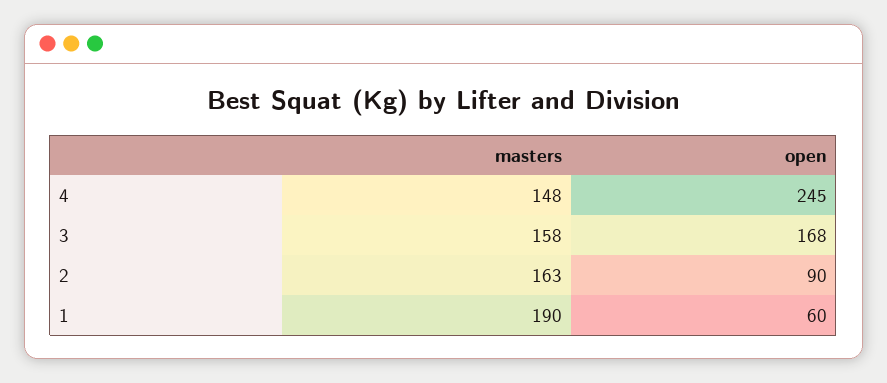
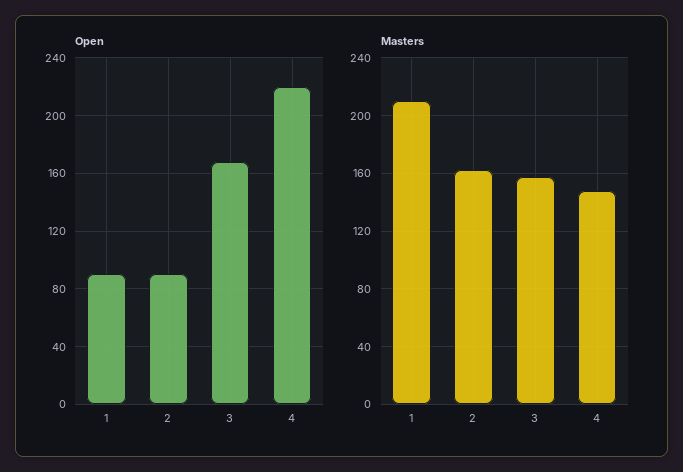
open, 4: 245 -> 220
masters, 1: 190 -> 210
open, 1: 60 -> 90

